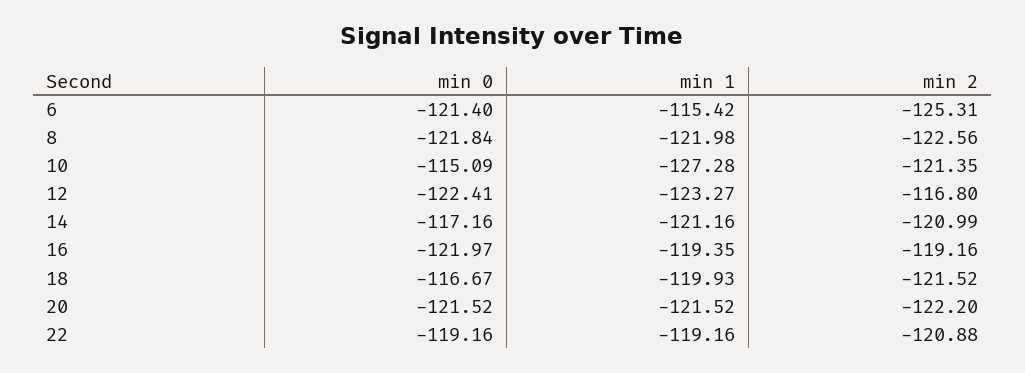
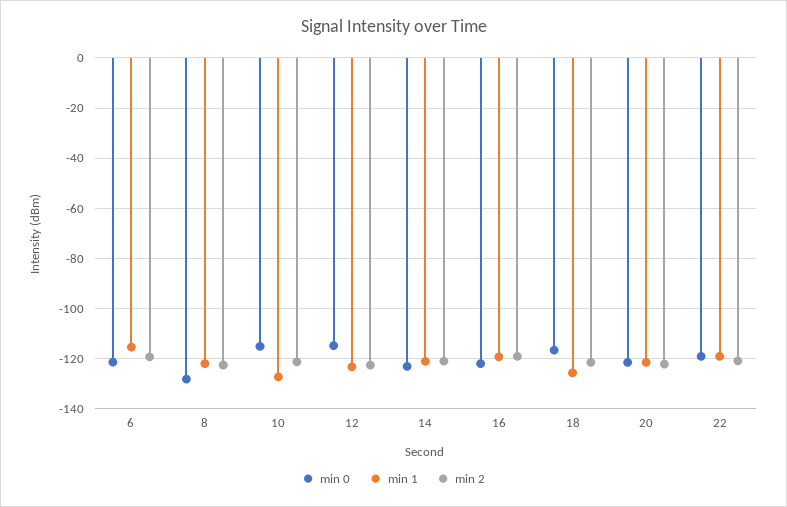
min 2, 6: -125.31 -> -120
min 0, 8: -121.84 -> -127.5
min 0, 12: -122.41 -> -115
min 2, 12: -116.8 -> -122.5
min 0, 14: -117.16 -> -122.5
min 1, 18: -119.93 -> -125

